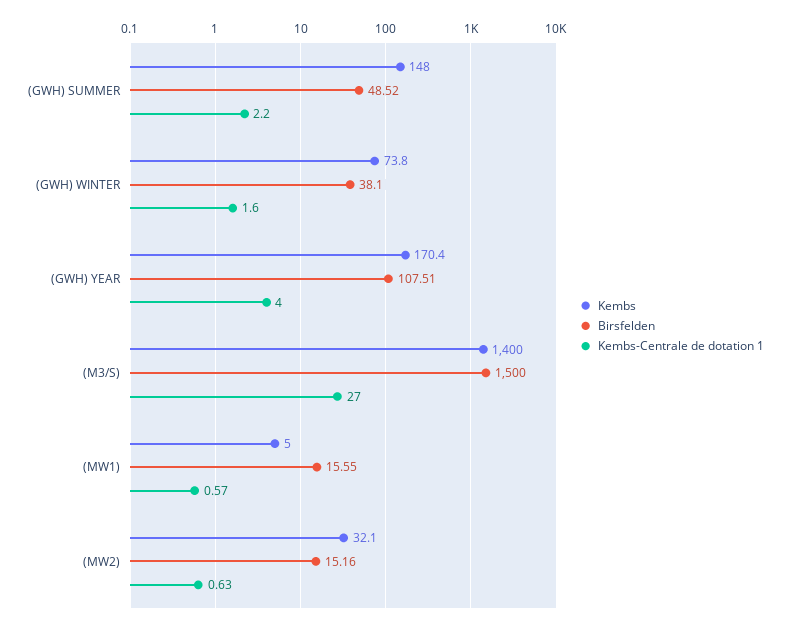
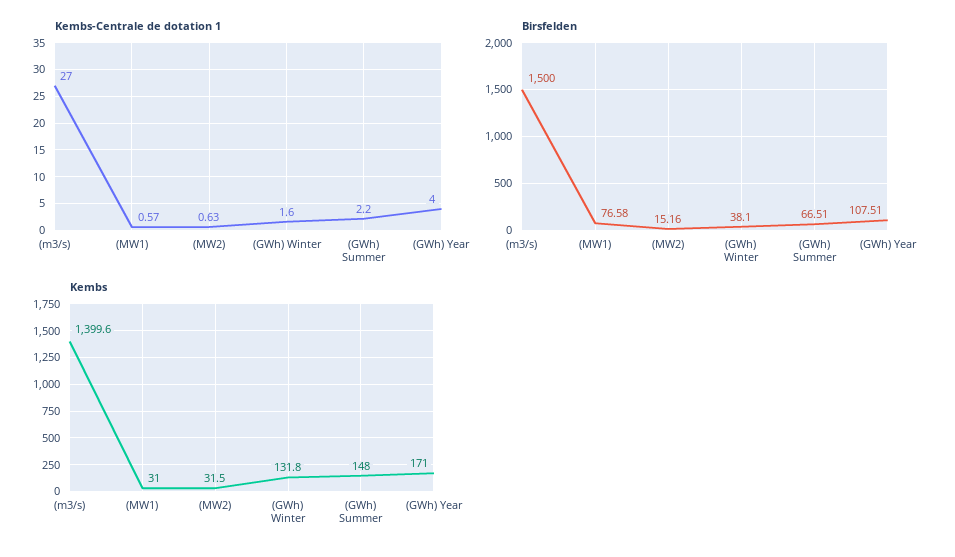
Birsfelden, (GWH) SUMMER: 48.52 -> 66.51
Kembs, (GWH) WINTER: 73.8 -> 131.8
Kembs, (GWH) YEAR: 170.4 -> 171
Kembs, (M3/S): 1400 -> 1399.6
Kembs, (MW1): 5 -> 31
Birsfelden, (MW1): 15.55 -> 76.58
Kembs, (MW2): 32.1 -> 31.5

